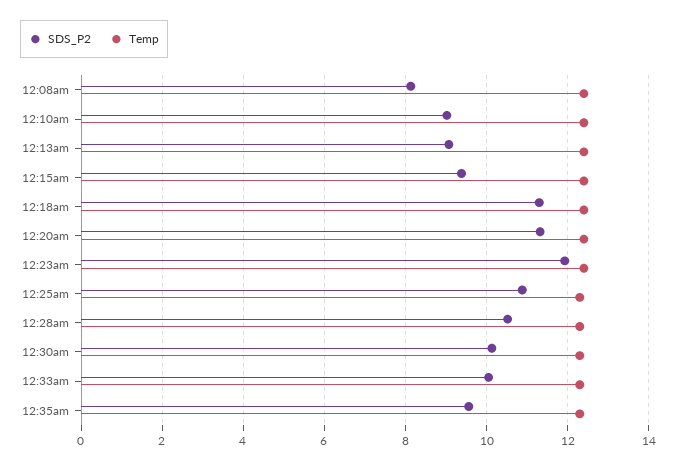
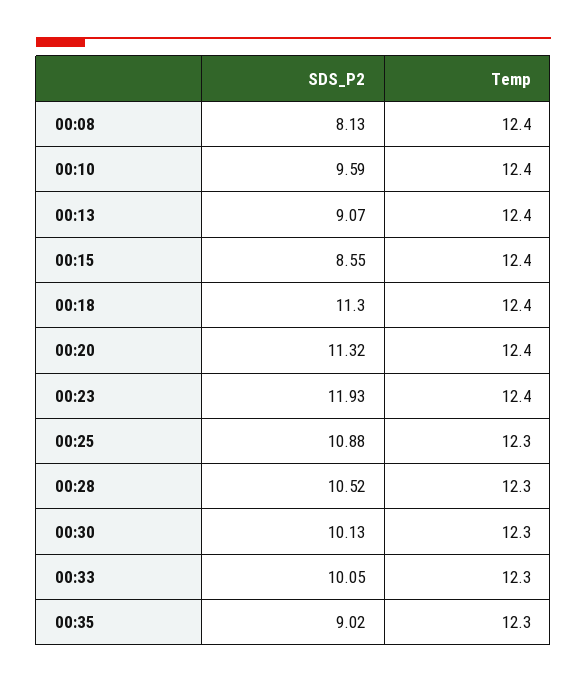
SDS_P2, 12:10am: 9 -> 9.59
SDS_P2, 12:15am: 9.4 -> 8.55
SDS_P2, 12:35am: 9.6 -> 9.02

